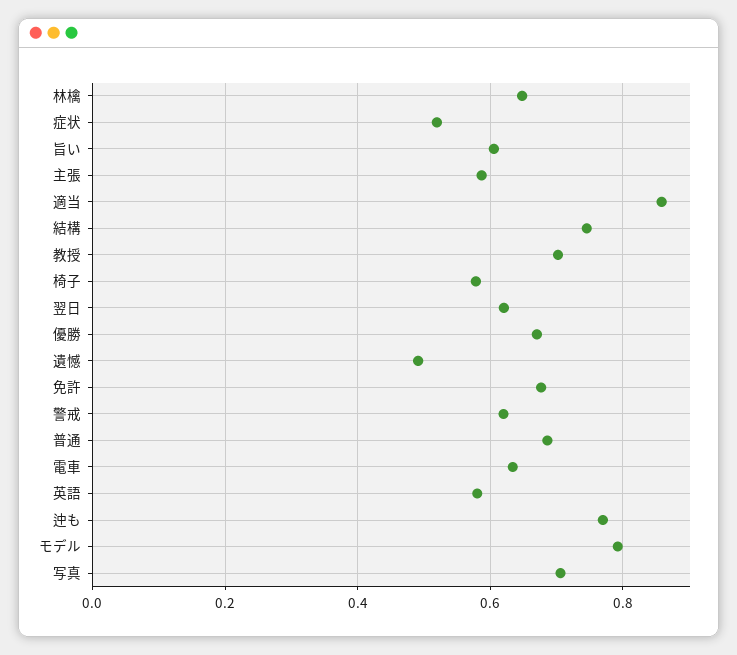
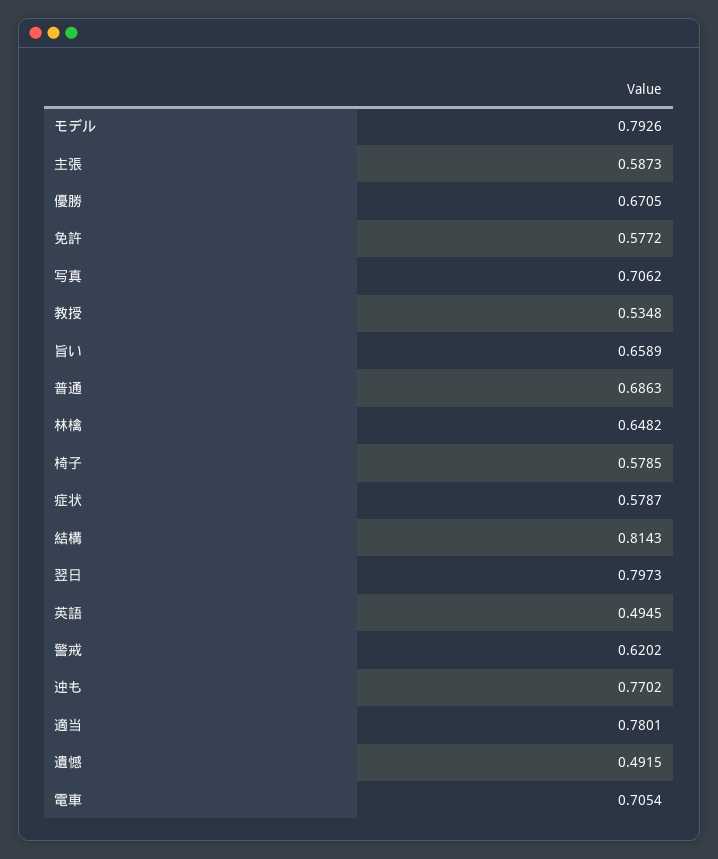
症状: 0.52 -> 0.5787
旨い: 0.6 -> 0.6589
適当: 0.86 -> 0.7801
結構: 0.74 -> 0.8143
教授: 0.7 -> 0.5348
翌日: 0.62 -> 0.7973
免許: 0.68 -> 0.5772
電車: 0.64 -> 0.7054
英語: 0.58 -> 0.4945

